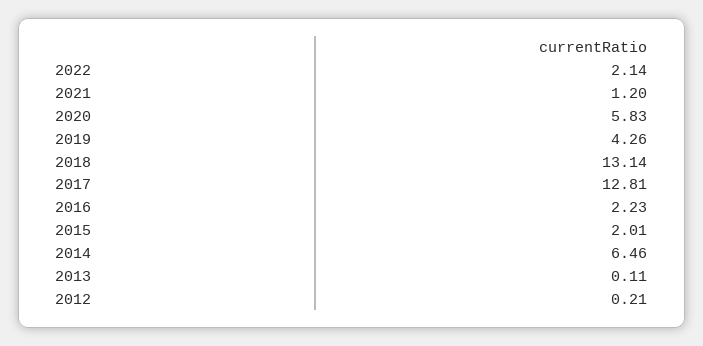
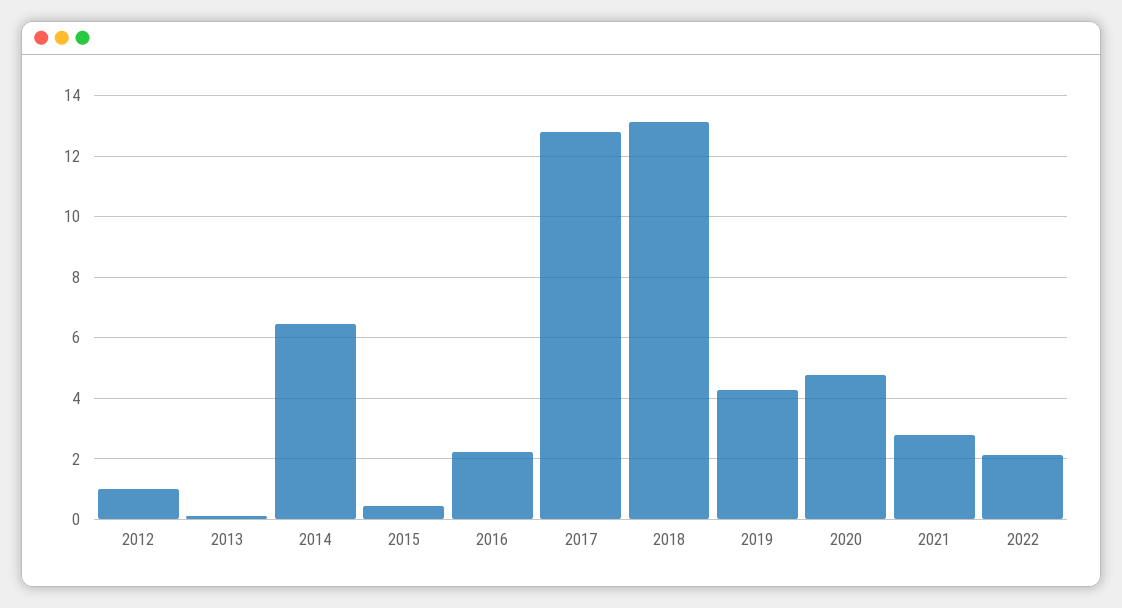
2021: 1.2 -> 2.8
2020: 5.83 -> 4.8
2015: 2.01 -> 0.4
2012: 0.21 -> 1

